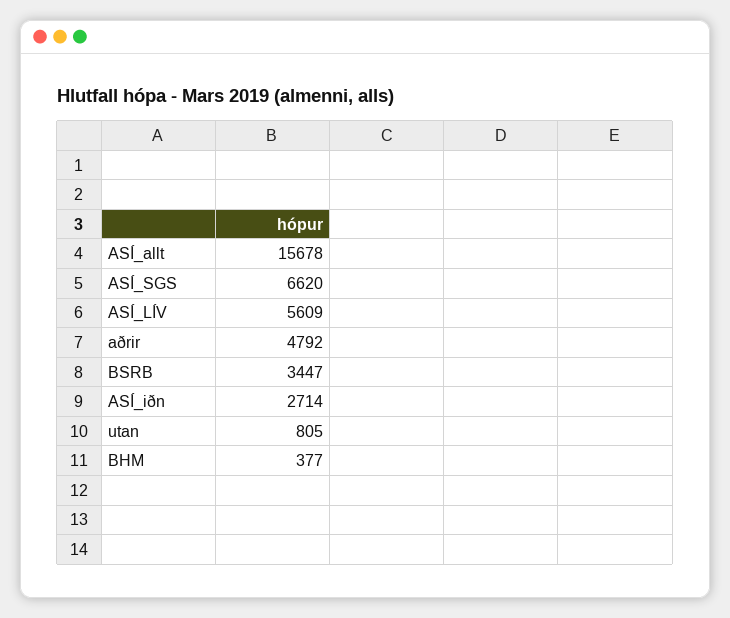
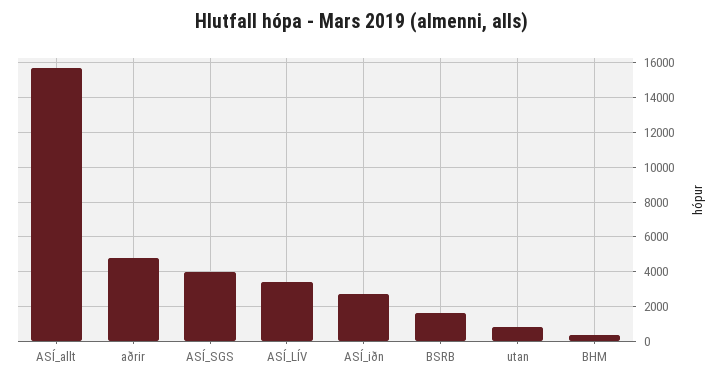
ASÍ_SGS: 6620 -> 4000
ASÍ_LÍV: 5609 -> 3500
BSRB: 3447 -> 1500

